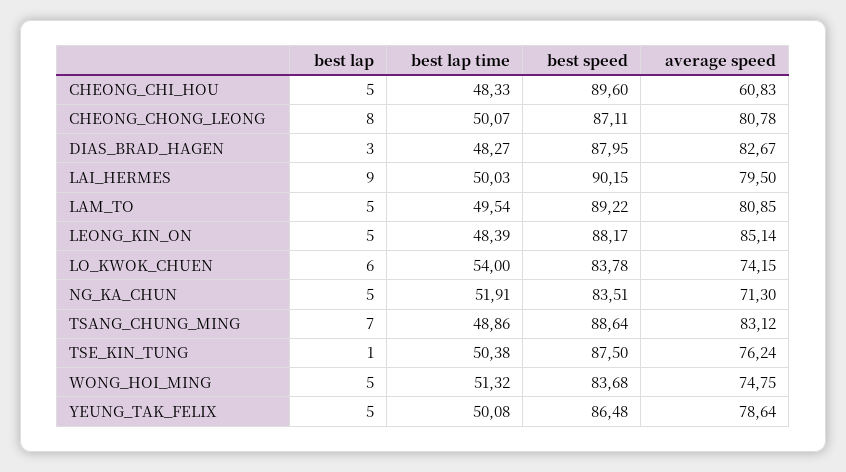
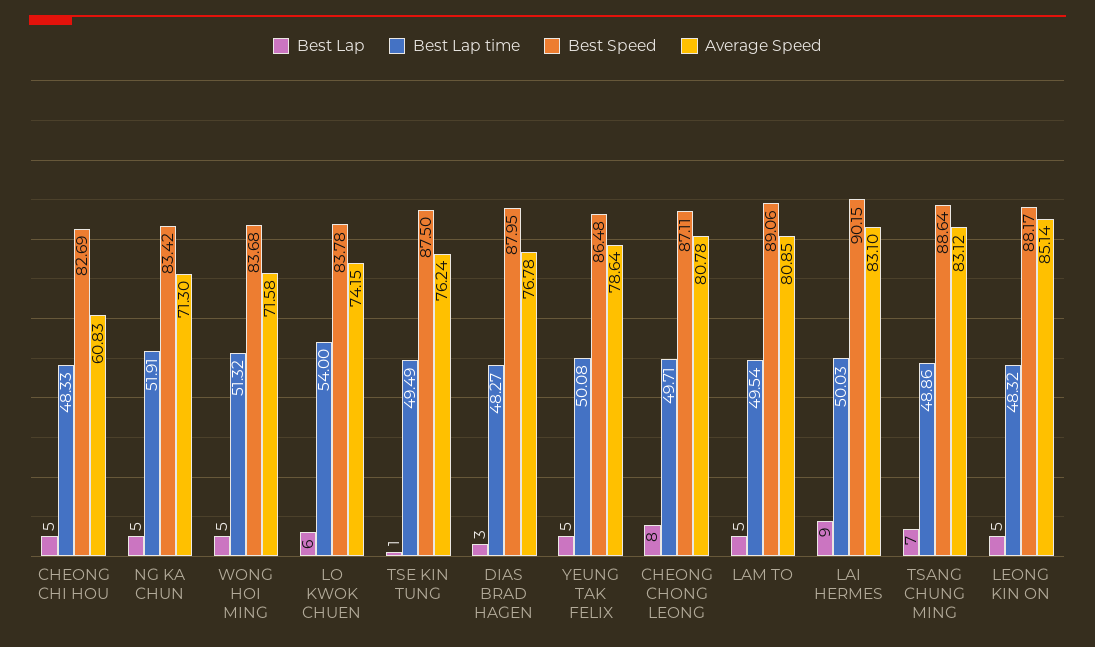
best speed, CHEONG_CHI_HOU: 89.6 -> 82.69
best lap time, CHEONG_CHONG_LEONG: 50.07 -> 49.71
average speed, DIAS_BRAD_HAGEN: 82.67 -> 76.78
average speed, LAI_HERMES: 79.5 -> 83.1
best speed, LAM_TO: 89.22 -> 89.06
best lap time, LEONG_KIN_ON: 48.39 -> 48.32
best speed, NG_KA_CHUN: 83.51 -> 83.42
best lap time, TSE_KIN_TUNG: 50.38 -> 49.49
average speed, WONG_HOI_MING: 74.75 -> 71.58

